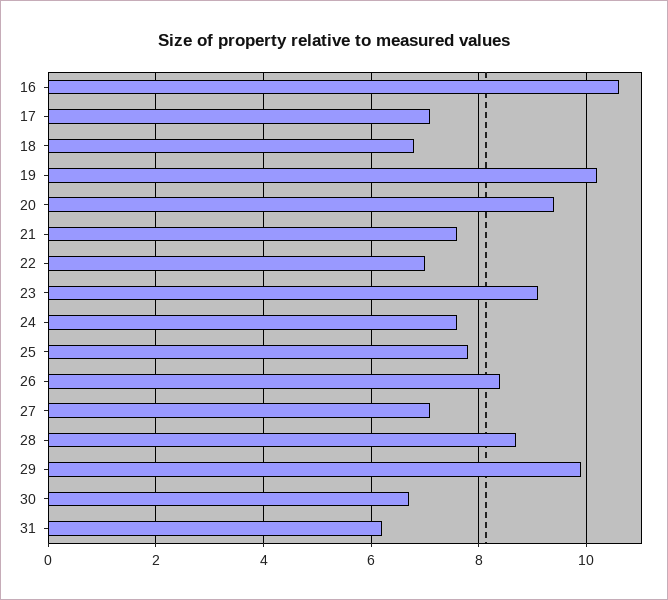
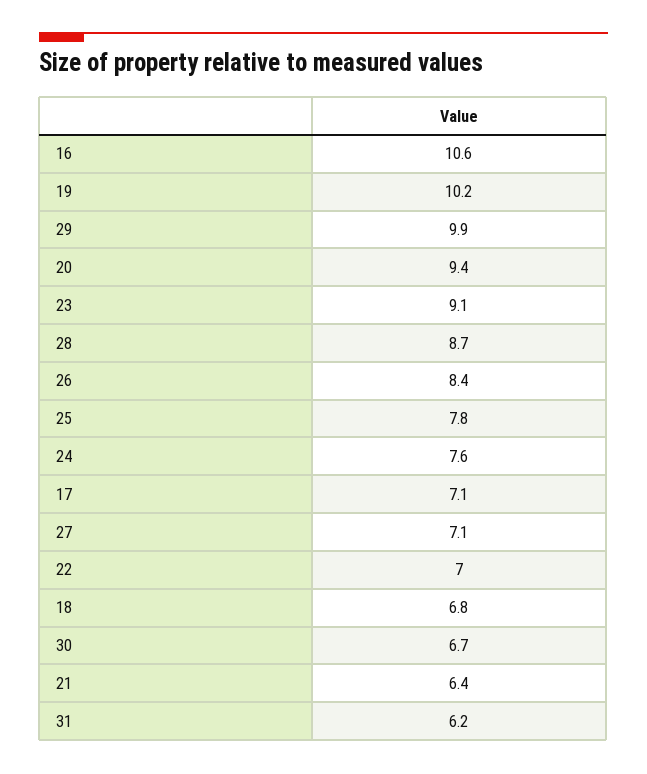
21: 7.5 -> 6.4

